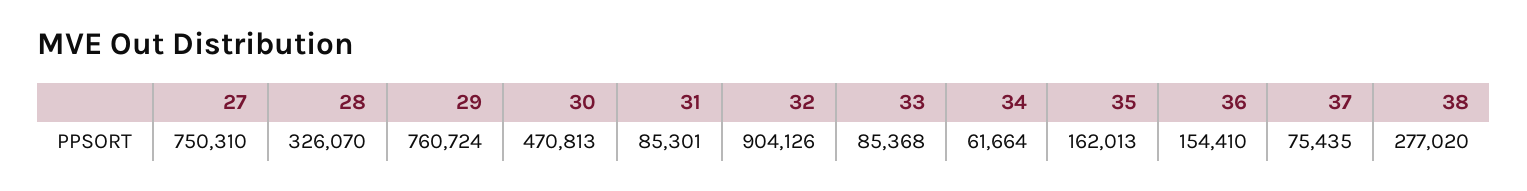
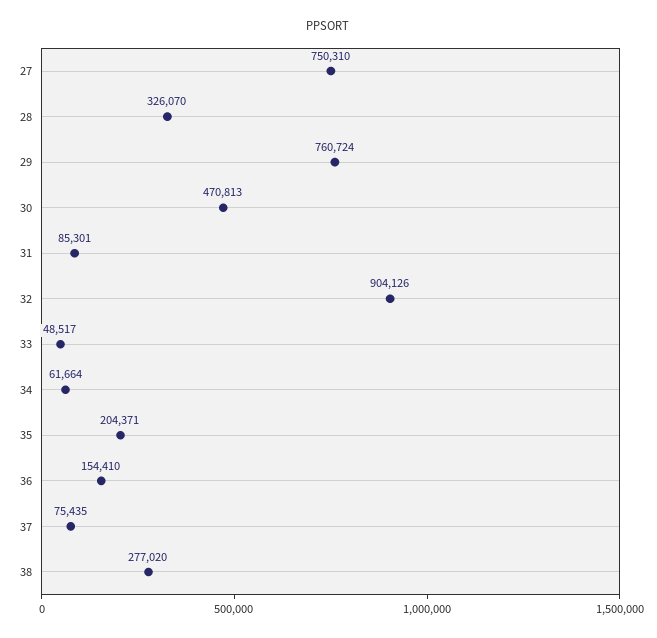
33: 85368 -> 48517
35: 162013 -> 204371

